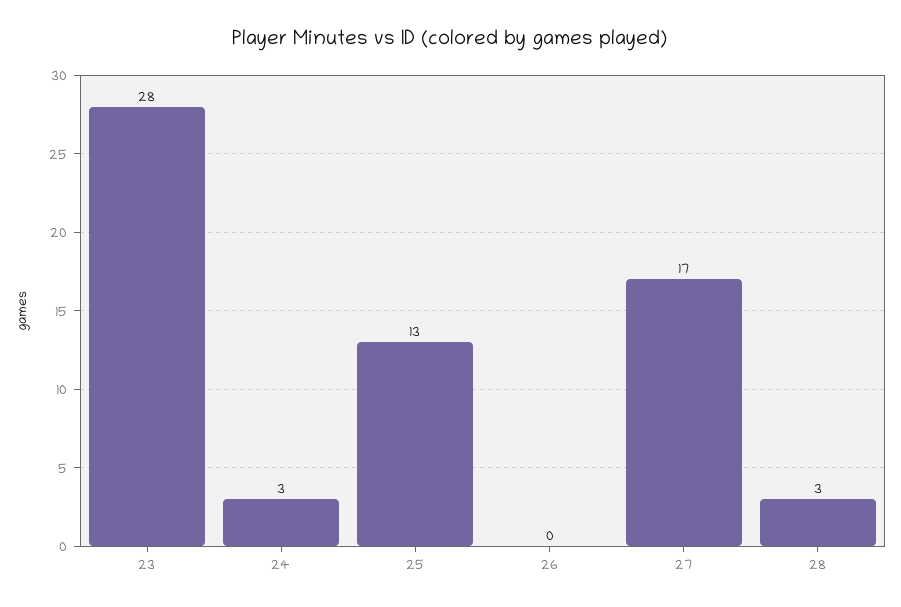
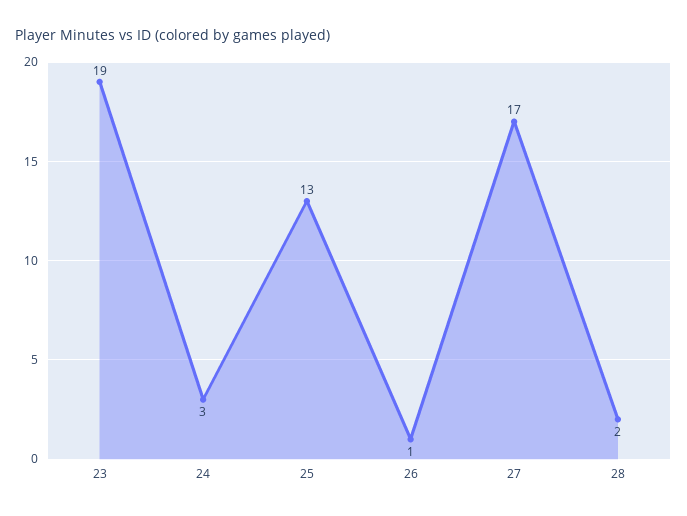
23: 28 -> 19
26: 0 -> 1
28: 3 -> 2

